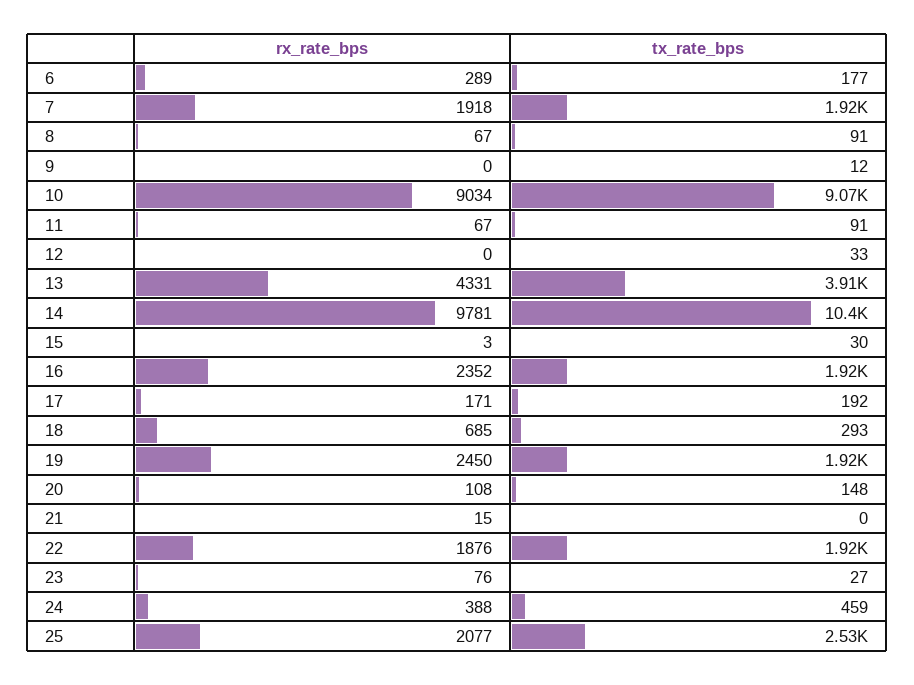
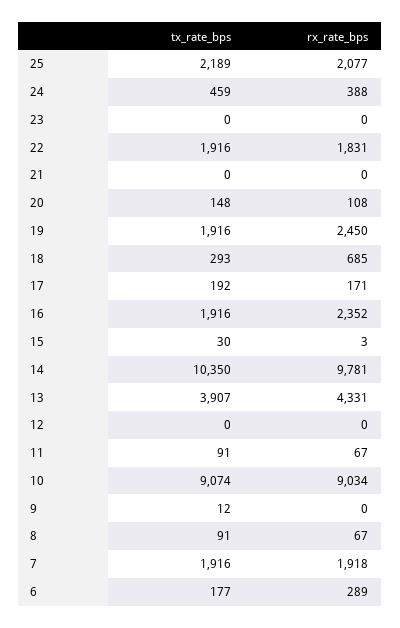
tx_rate_bps, 12: 33 -> 0
rx_rate_bps, 21: 15 -> 0
rx_rate_bps, 22: 1876 -> 1831
rx_rate_bps, 23: 76 -> 0
tx_rate_bps, 23: 27 -> 0
tx_rate_bps, 25: 2530 -> 2189

